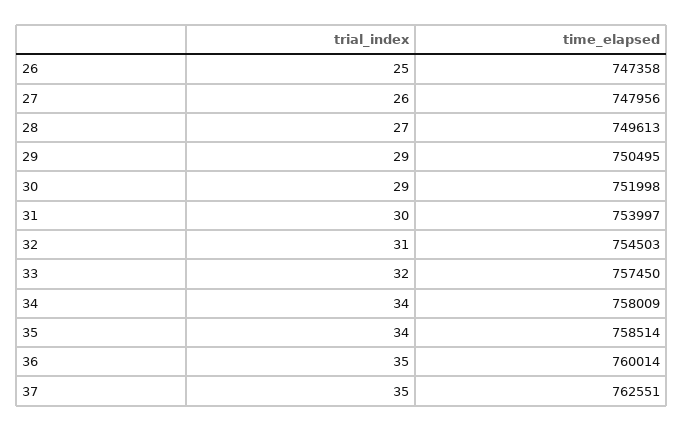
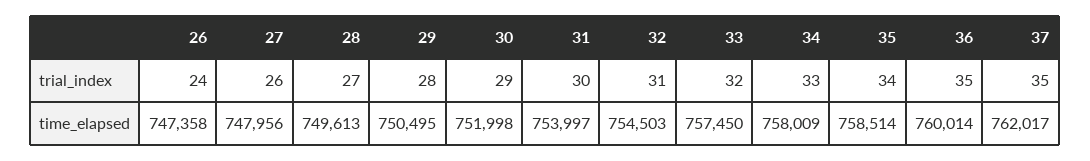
trial_index, 26: 25 -> 24
trial_index, 29: 29 -> 28
trial_index, 34: 34 -> 33
time_elapsed, 37: 762551 -> 762017

